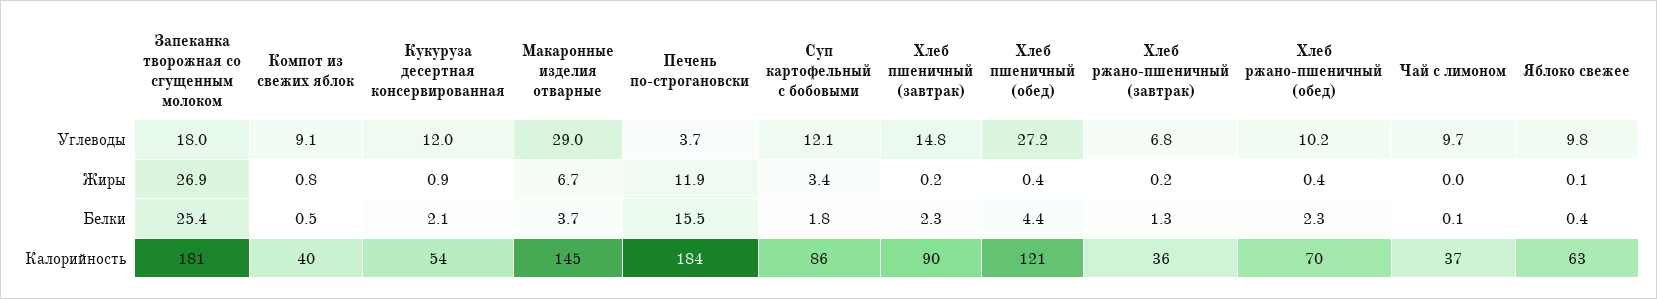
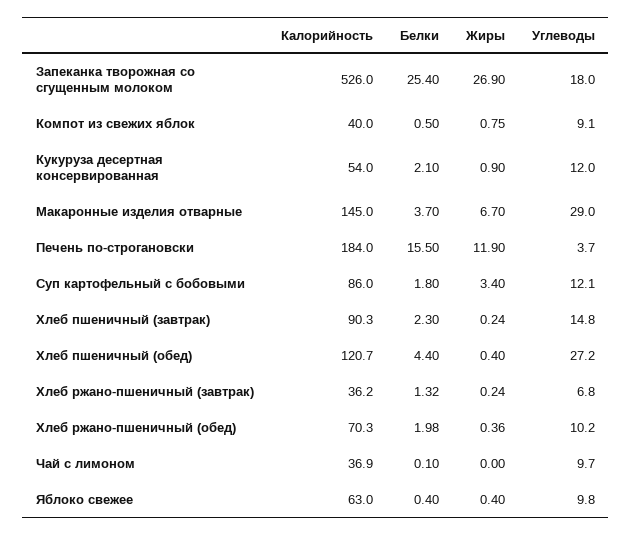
Яблоко свежее, Жиры: 0.1 -> 0.4
Хлеб ржано-пшеничный (обед), Белки: 2.3 -> 1.98
Запеканка творожная со сгущенным молоком, Калорийность: 181 -> 526

